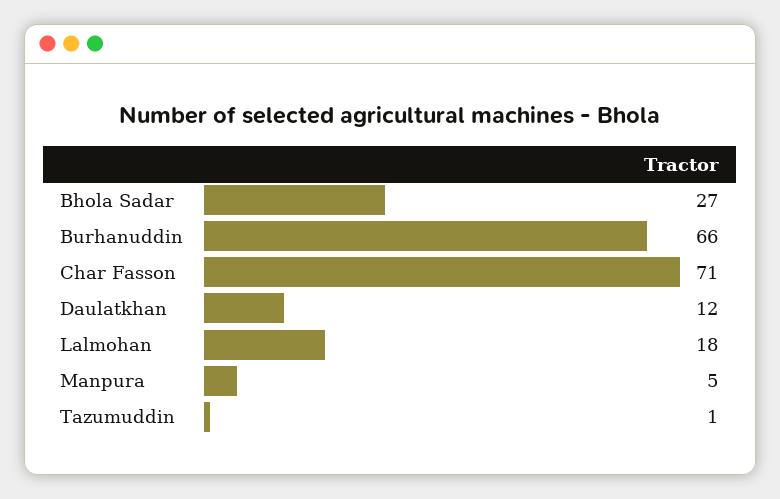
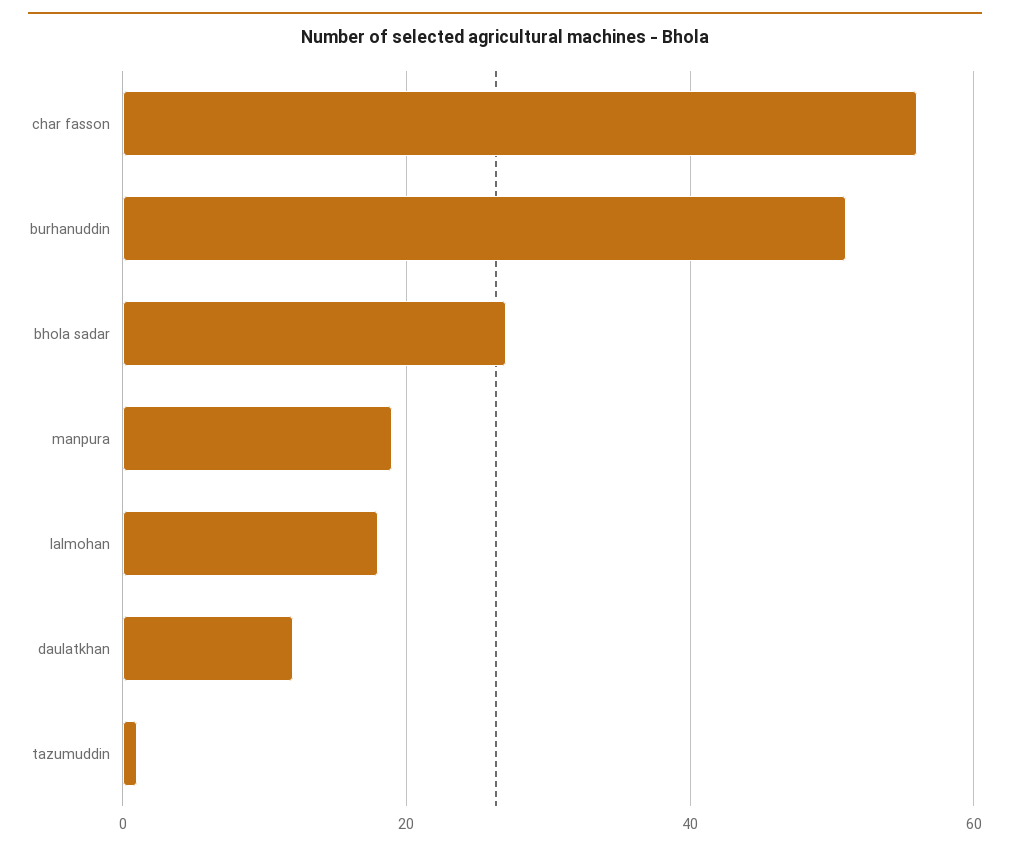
Burhanuddin: 66 -> 50
Char Fasson: 71 -> 55
Manpura: 5 -> 20

